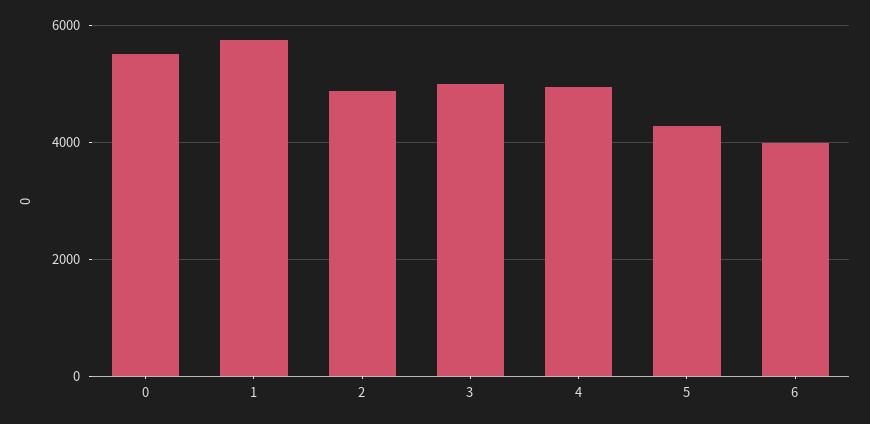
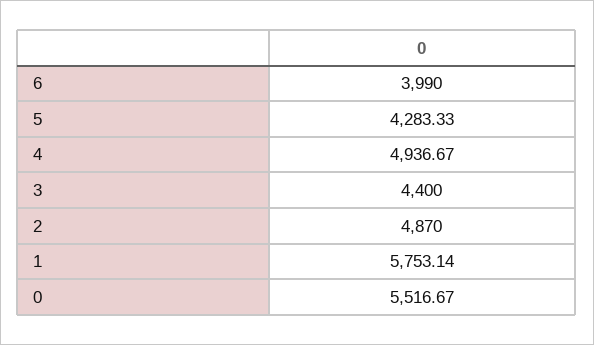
3: 5000 -> 4400

